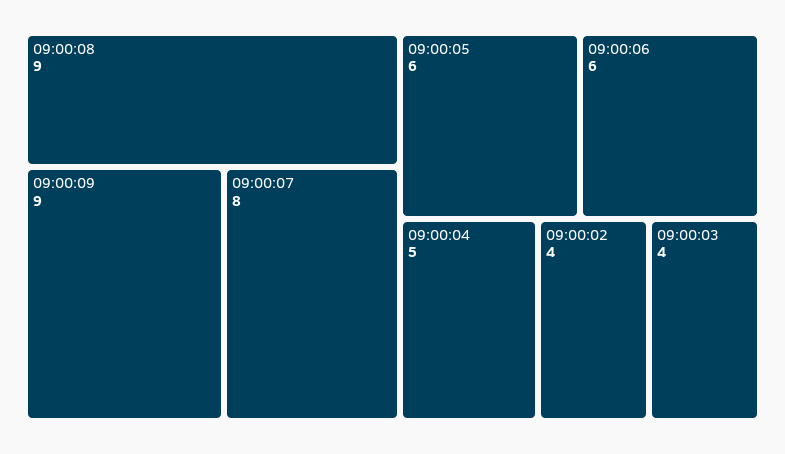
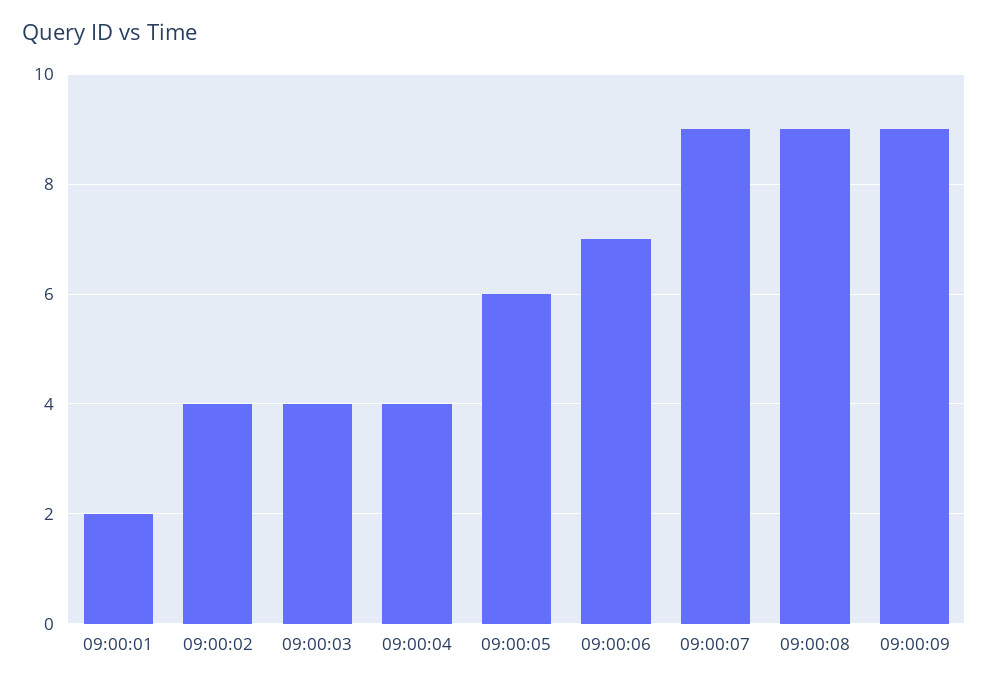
09:00:07: 8 -> 9
09:00:06: 6 -> 7
09:00:04: 5 -> 4
09:00:01: none -> 2

